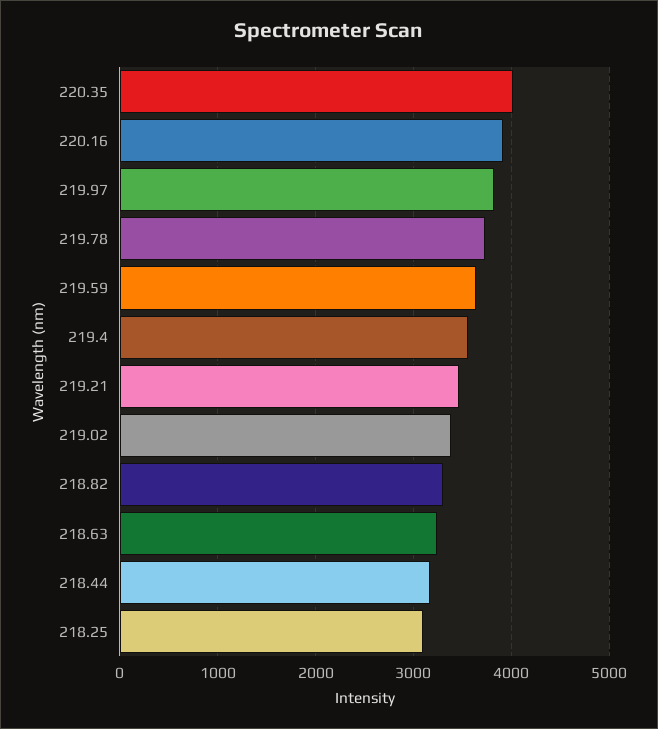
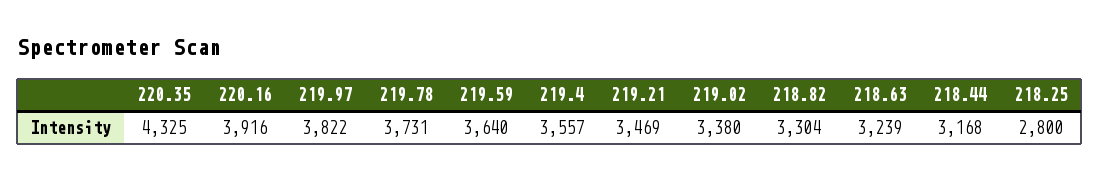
220.35: 4000 -> 4325
218.25: 3100 -> 2800

